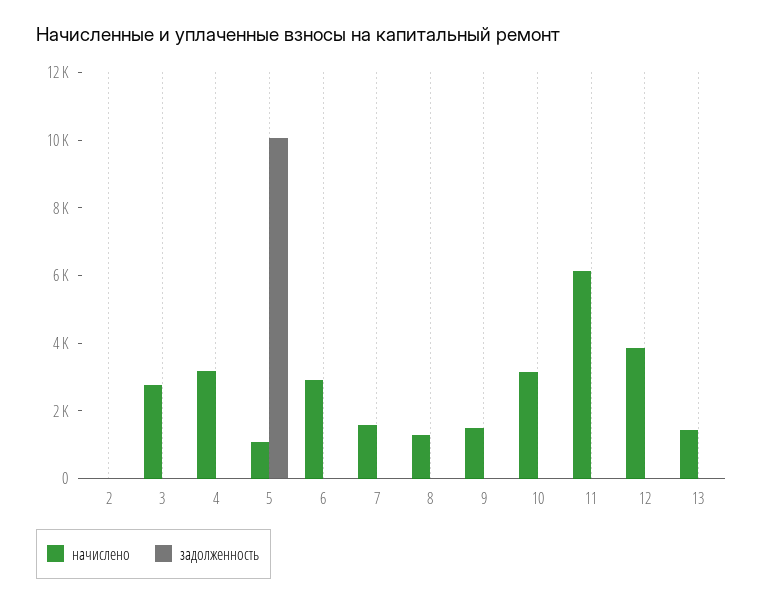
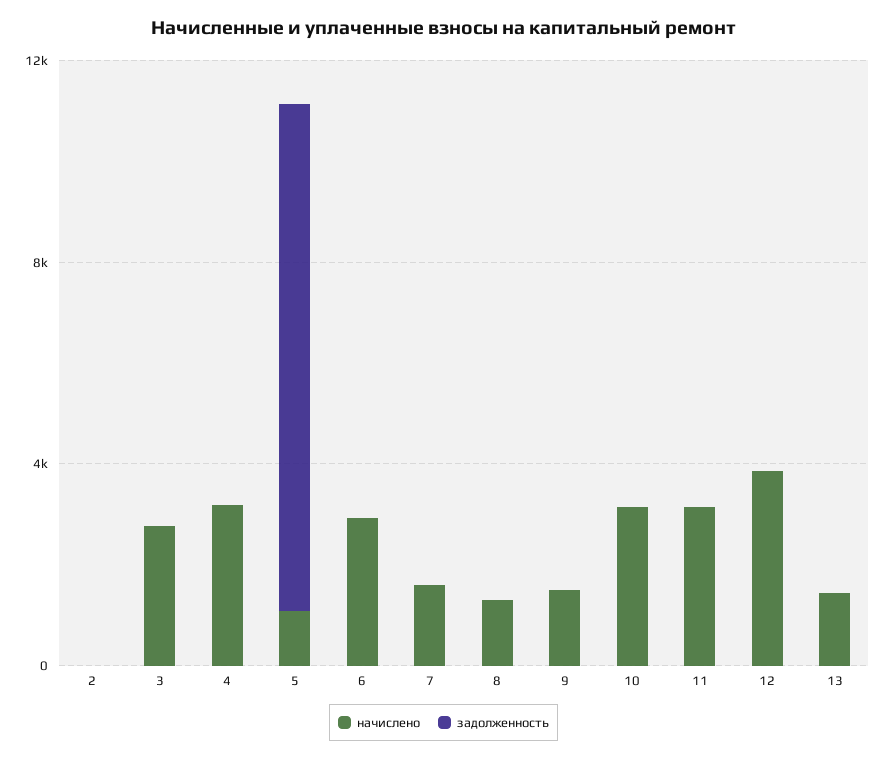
начислено, 11: 6000 -> 3000

